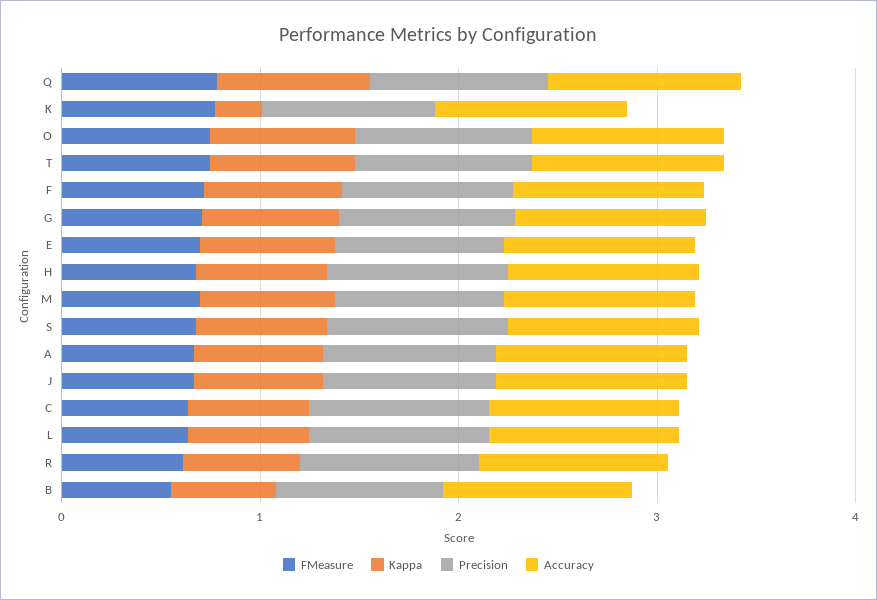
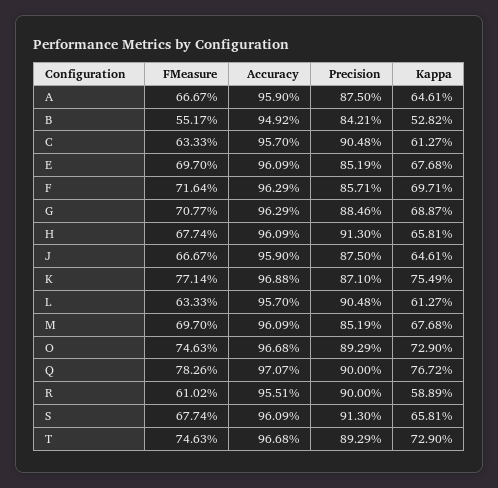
Kappa, K: 0.2 -> 0.7549

